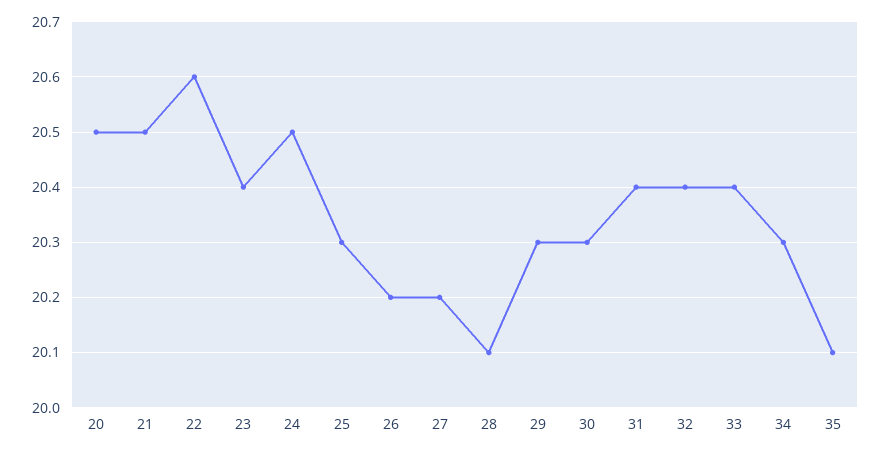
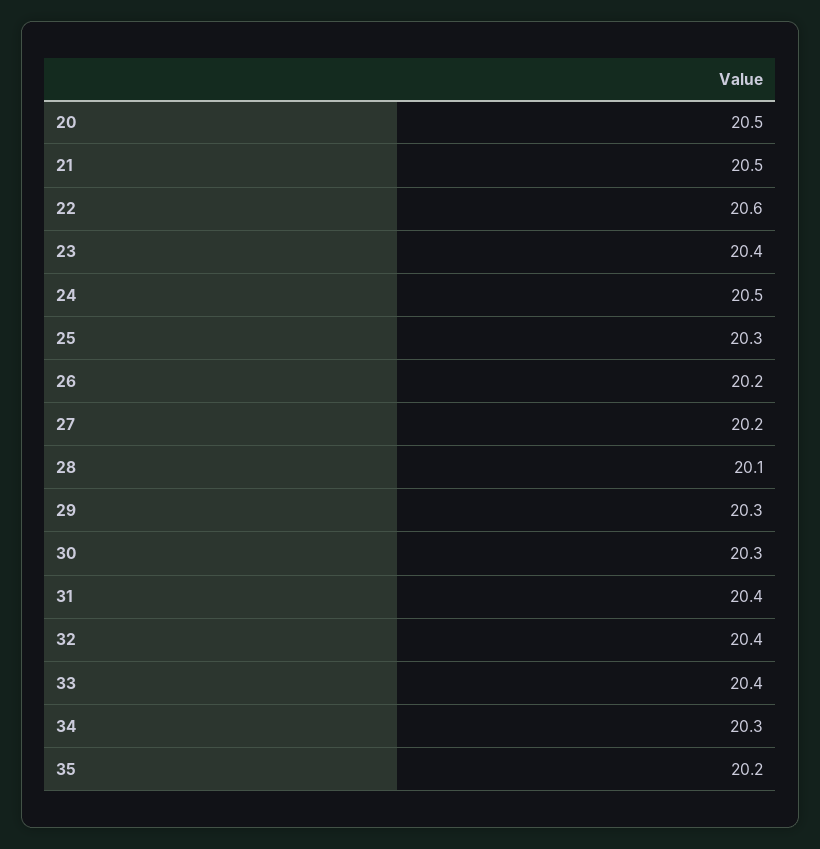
35: 20.1 -> 20.2

